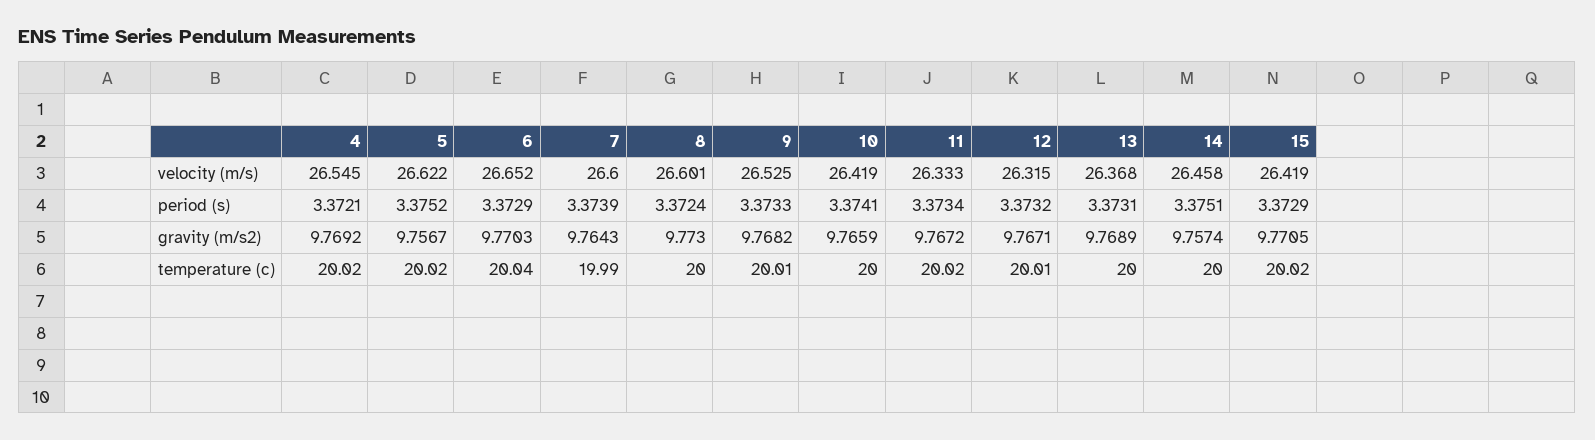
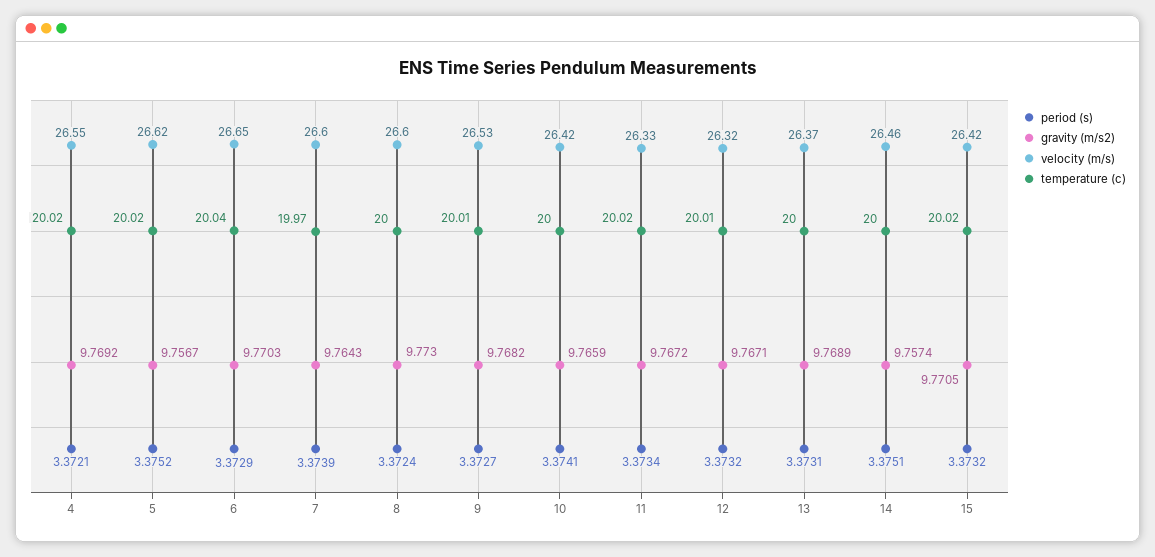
period (s), 9: 3.3733 -> 3.3727
period (s), 15: 3.3729 -> 3.3732
temperature (c), 7: 19.99 -> 19.97

